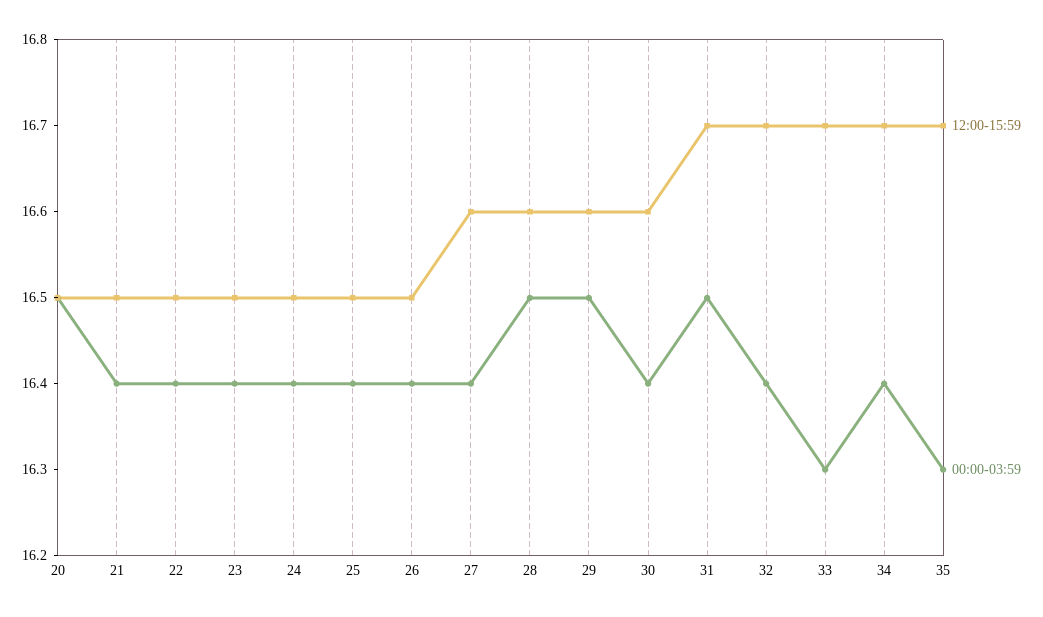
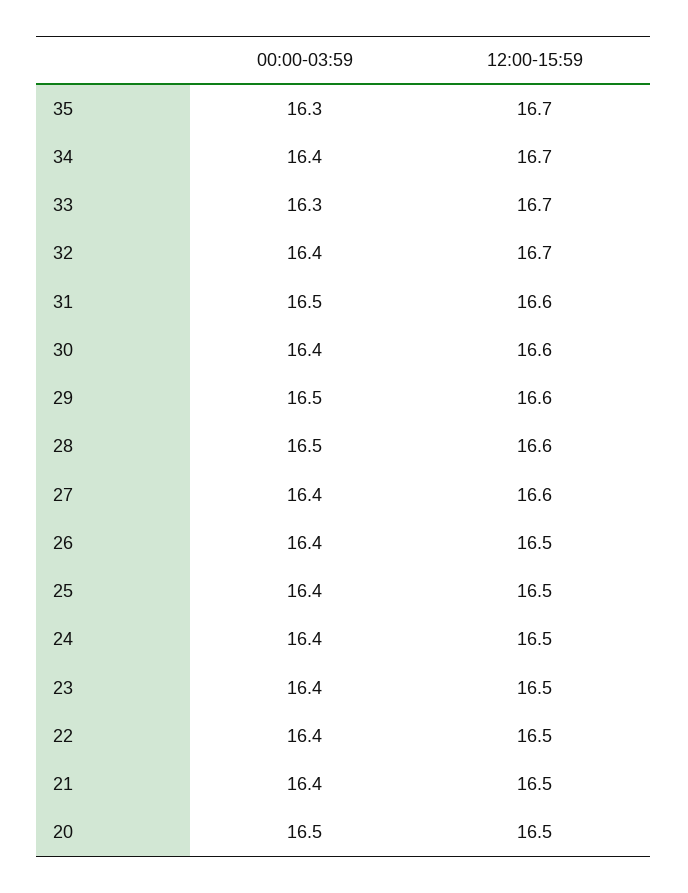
12:00-15:59, 31: 16.7 -> 16.6

